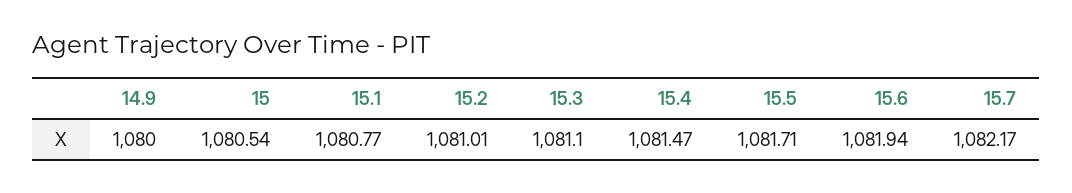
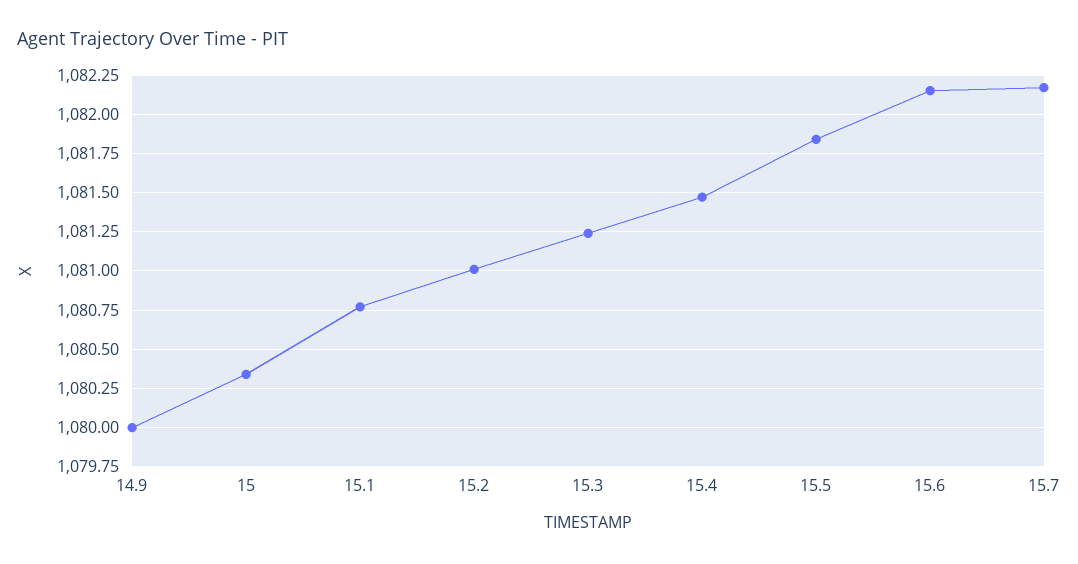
15: 1080.54 -> 1080.35
15.3: 1081.1 -> 1081.25
15.5: 1081.71 -> 1081.85
15.6: 1081.94 -> 1082.15

